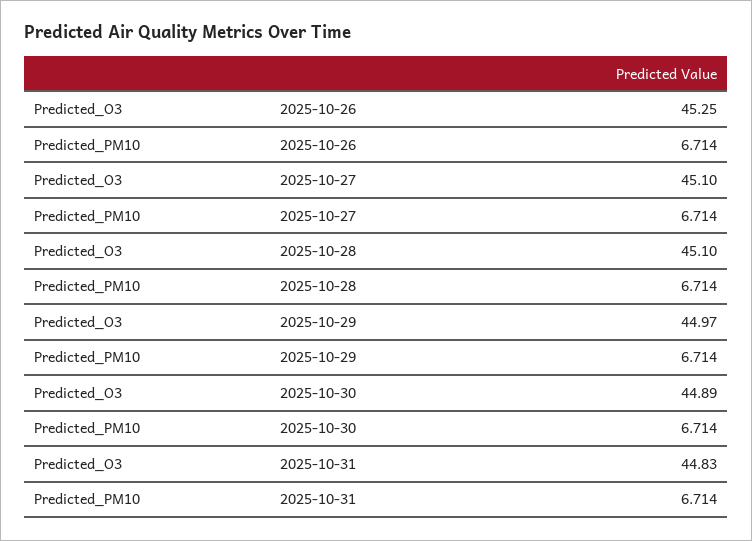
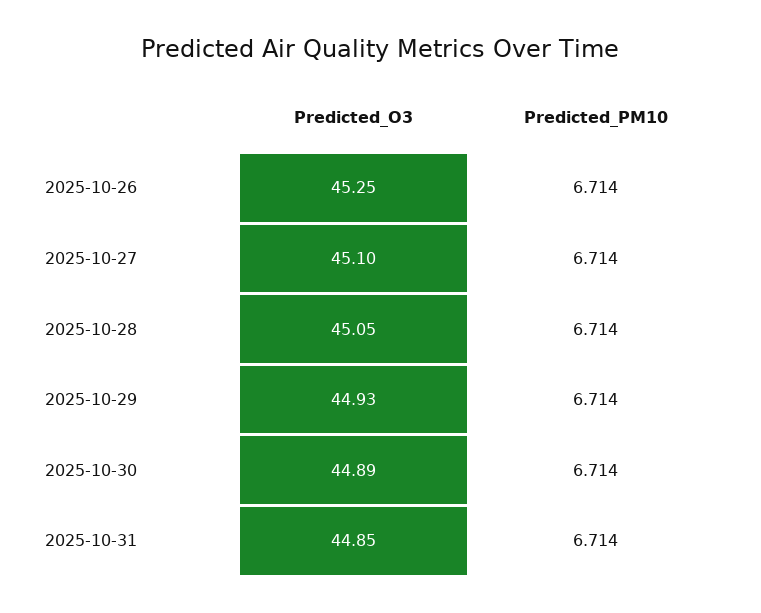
Predicted_O3, 2025-10-28: 45.1 -> 45.05
Predicted_O3, 2025-10-29: 44.97 -> 44.93
Predicted_O3, 2025-10-31: 44.83 -> 44.85

